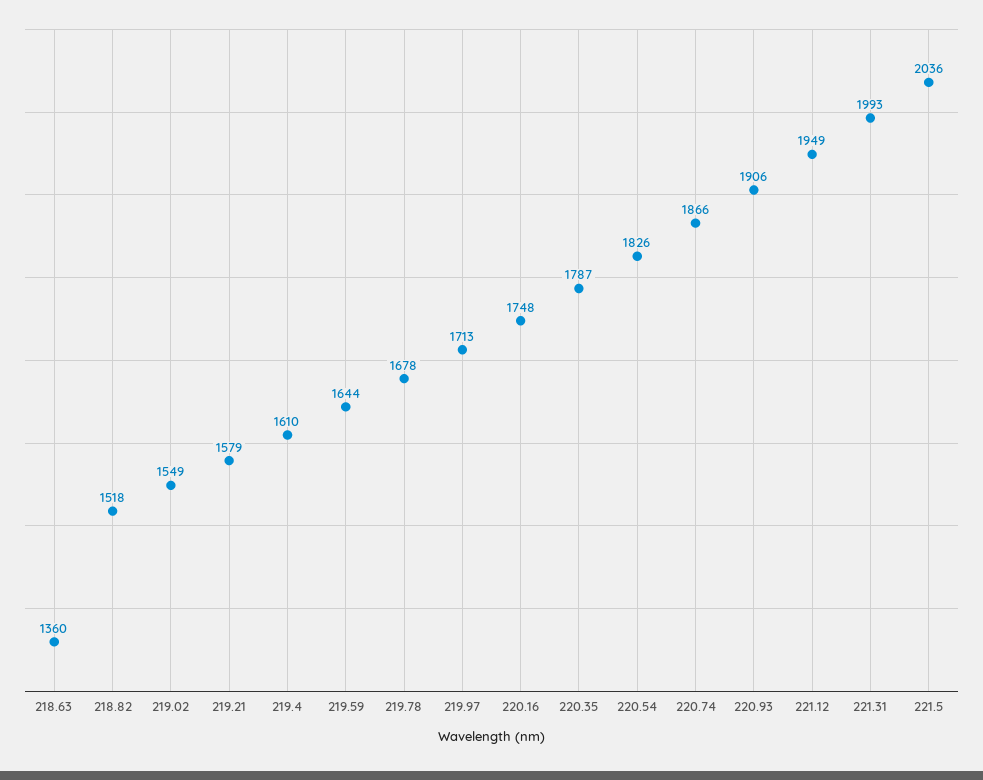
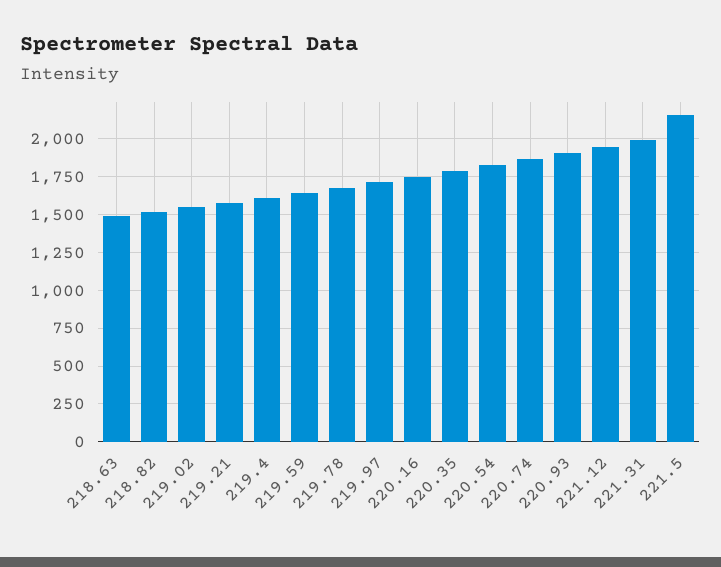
218.63: 1360 -> 1500
221.5: 2036 -> 2150

